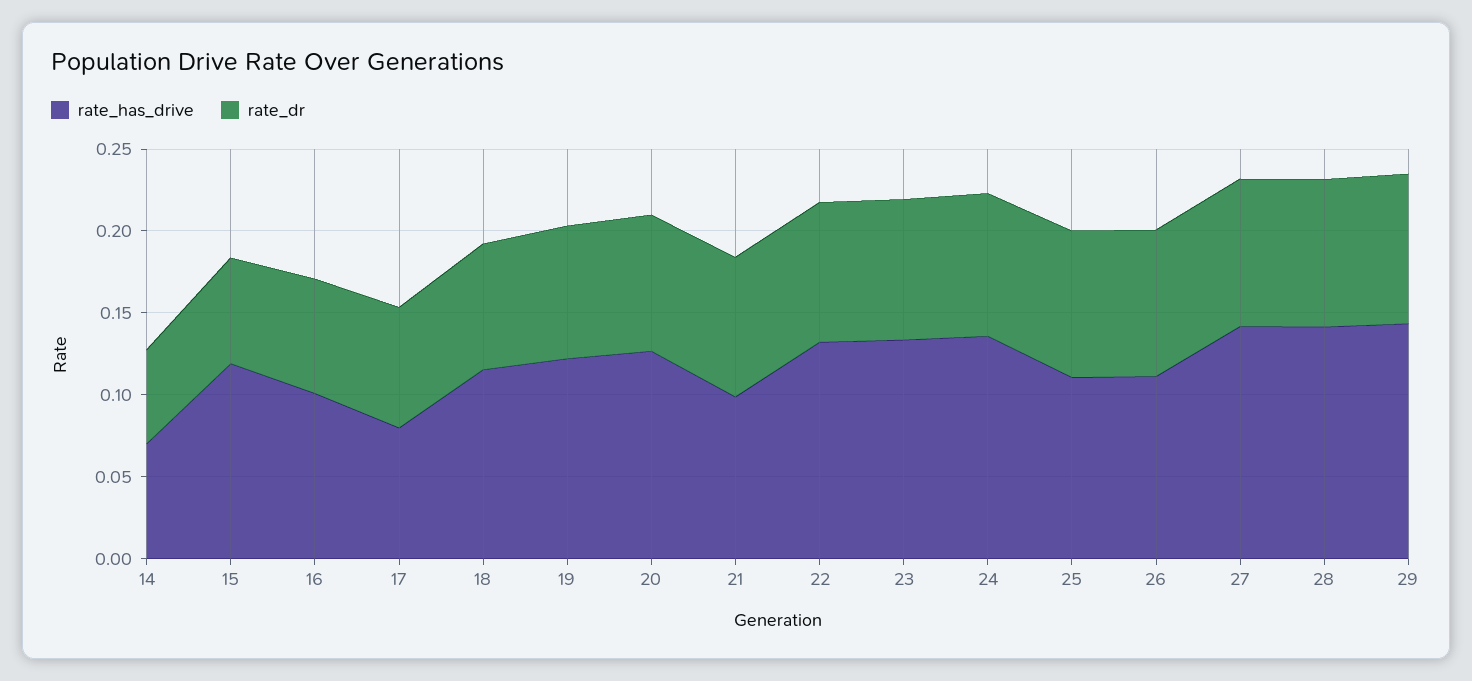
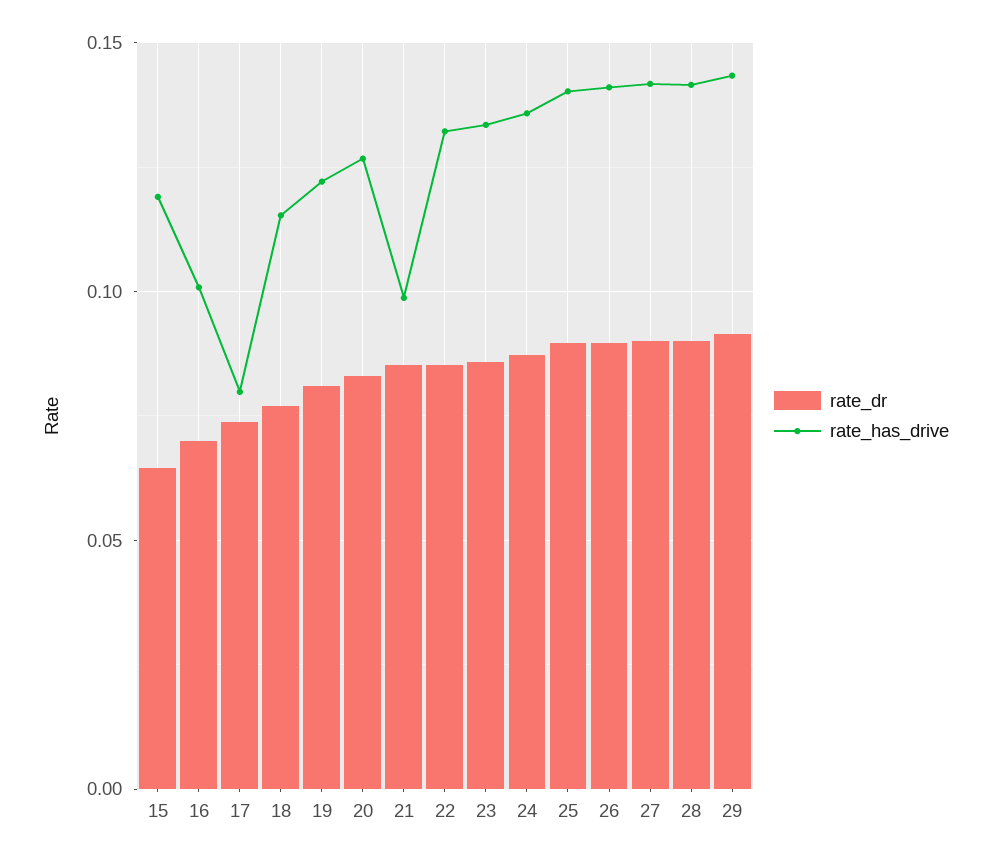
rate_has_drive, 14: 0.07 -> none
rate_dr, 14: 0.06 -> none
rate_has_drive, 25: 0.11 -> 0.14
rate_has_drive, 26: 0.11 -> 0.14

